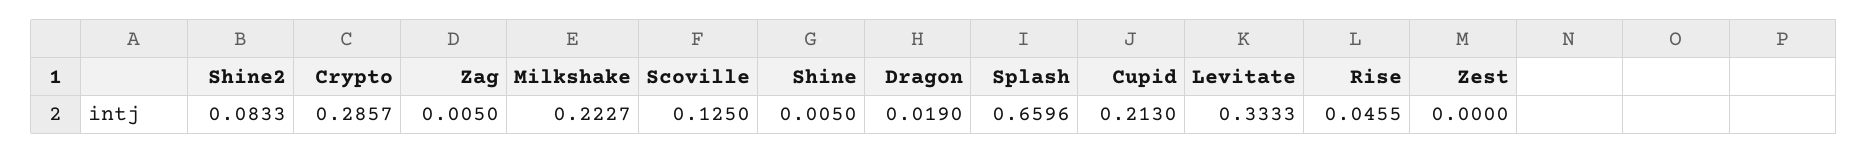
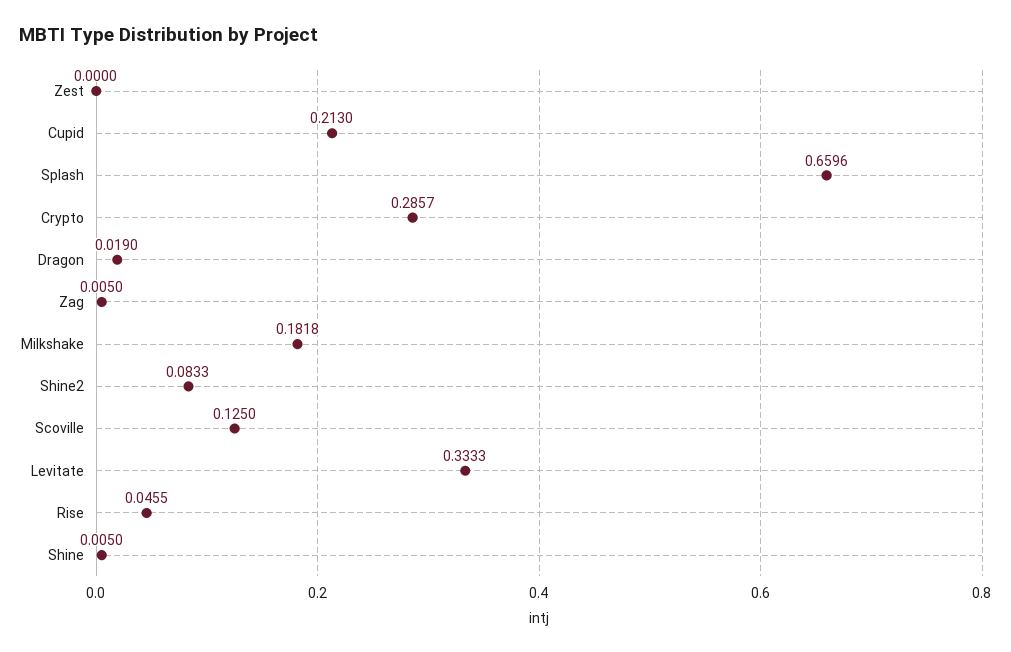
Milkshake: 0.2227 -> 0.1818

